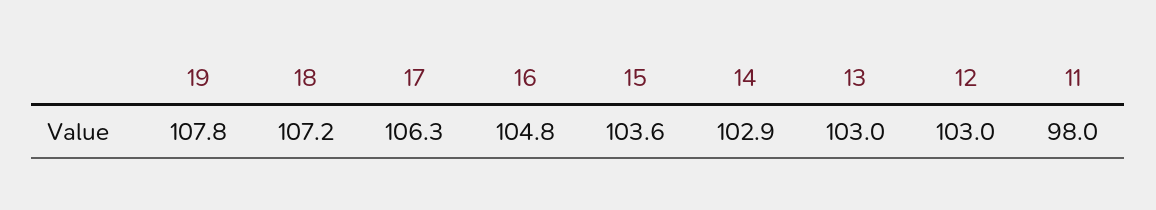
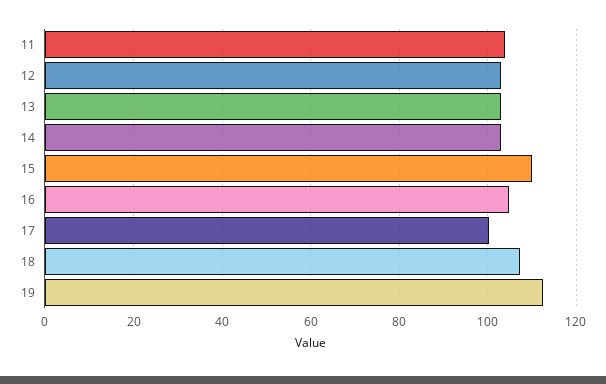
19: 107.8 -> 112
17: 106.3 -> 100
15: 103.6 -> 110
11: 98 -> 104

